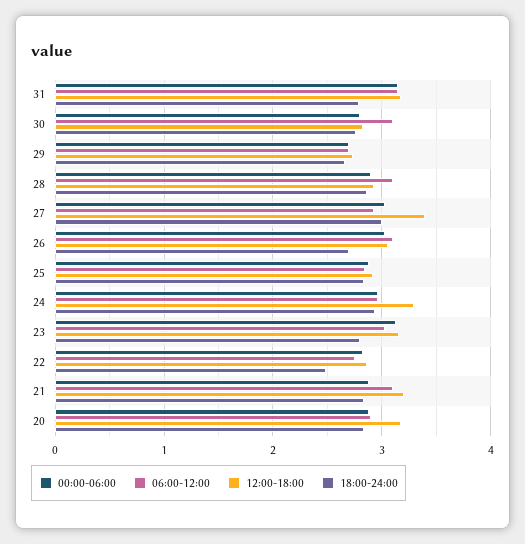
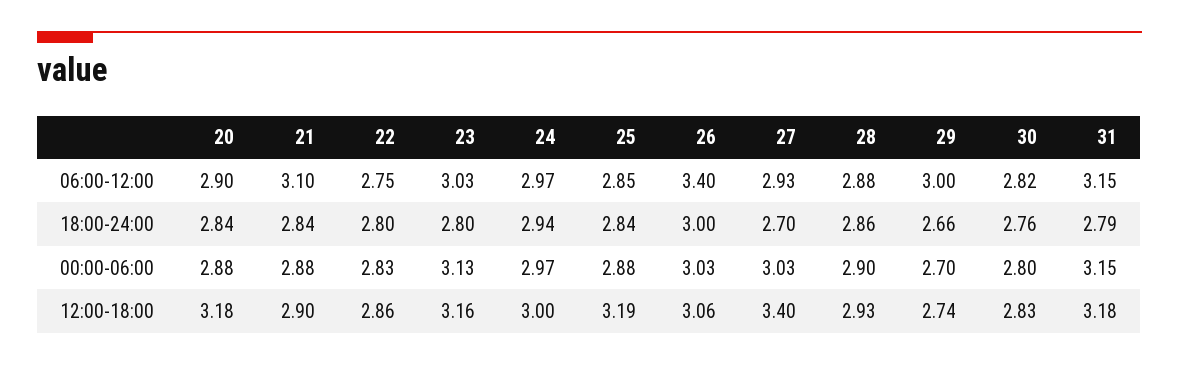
06:00-12:00, 30: 3.1 -> 2.82
06:00-12:00, 29: 2.7 -> 3
06:00-12:00, 28: 3.1 -> 2.88
18:00-24:00, 27: 3 -> 2.7
06:00-12:00, 26: 3.1 -> 3.4
18:00-24:00, 26: 2.7 -> 3
12:00-18:00, 25: 2.9 -> 3.19
12:00-18:00, 24: 3.3 -> 3
18:00-24:00, 22: 2.5 -> 2.8
12:00-18:00, 21: 3.2 -> 2.9

